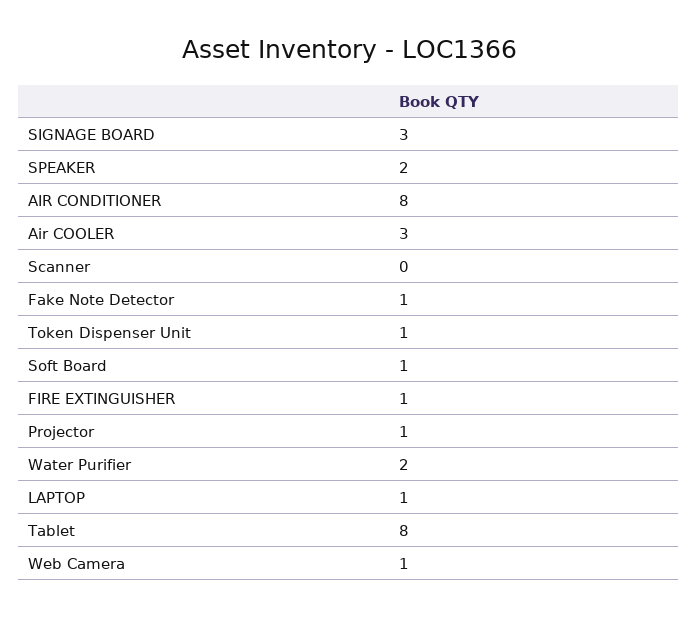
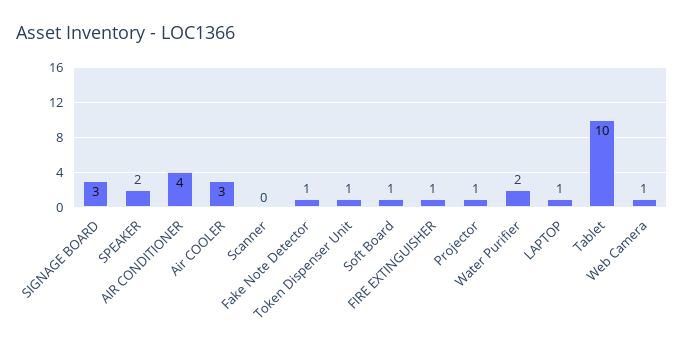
AIR CONDITIONER: 8 -> 4
Tablet: 8 -> 10

